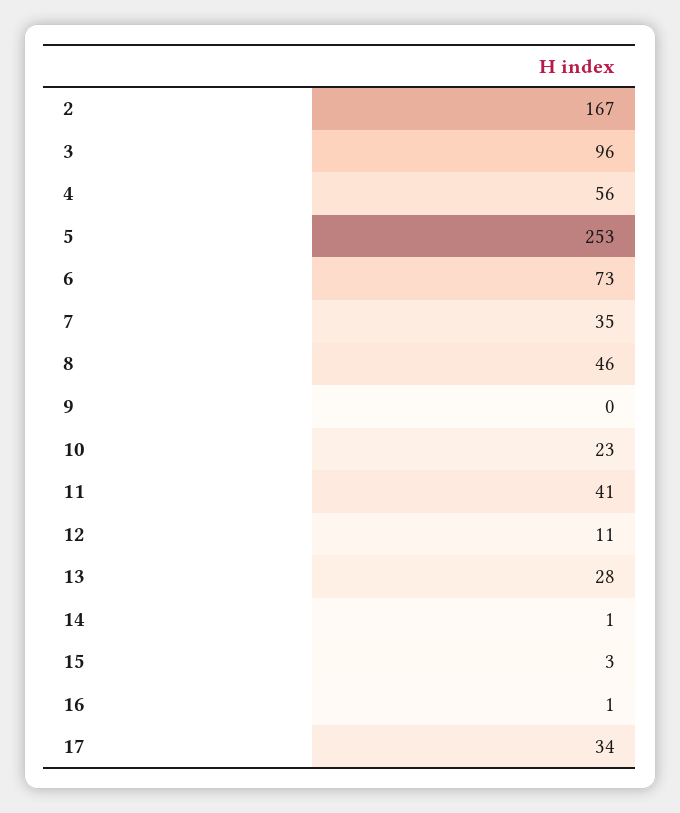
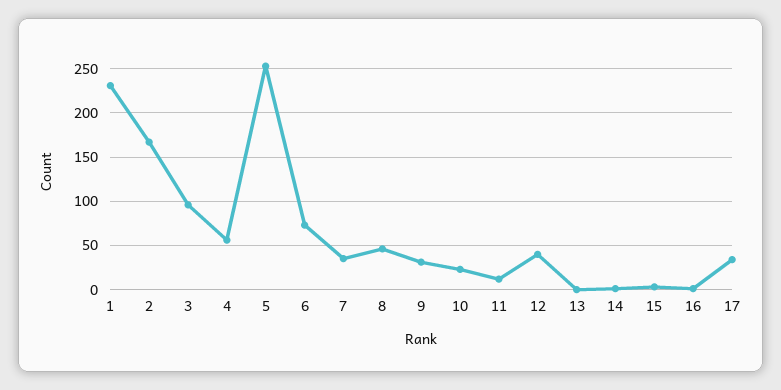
9: 0 -> 30
11: 41 -> 10
12: 11 -> 40
13: 28 -> 0
1: none -> 230

